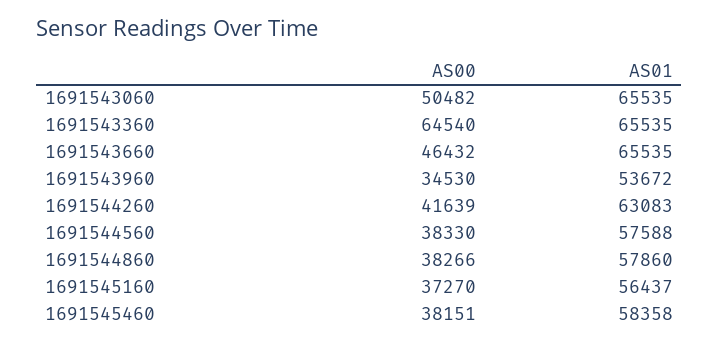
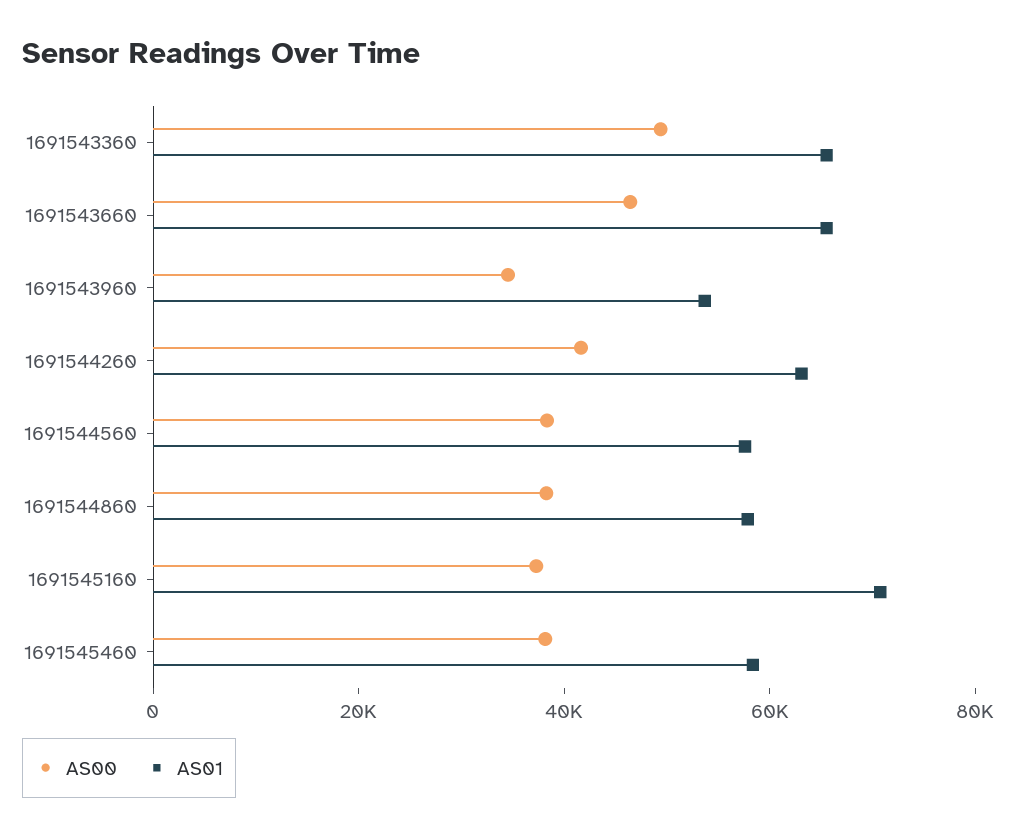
AS00, 1691543060: 50482 -> none
AS01, 1691543060: 65535 -> none
AS00, 1691543360: 64540 -> 50000
AS01, 1691545160: 56437 -> 70000

